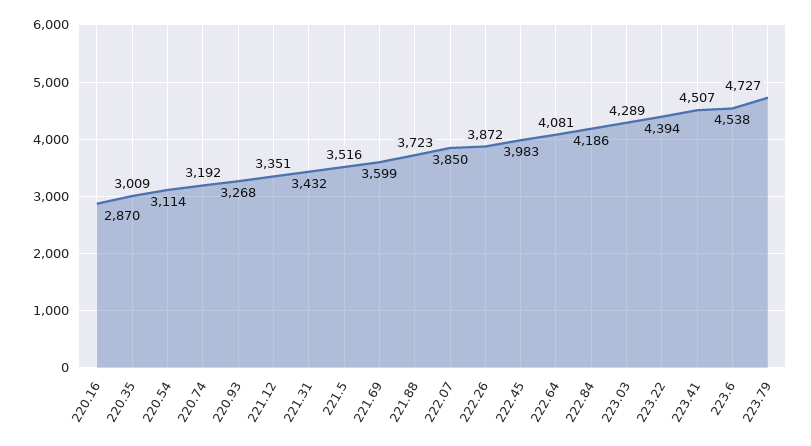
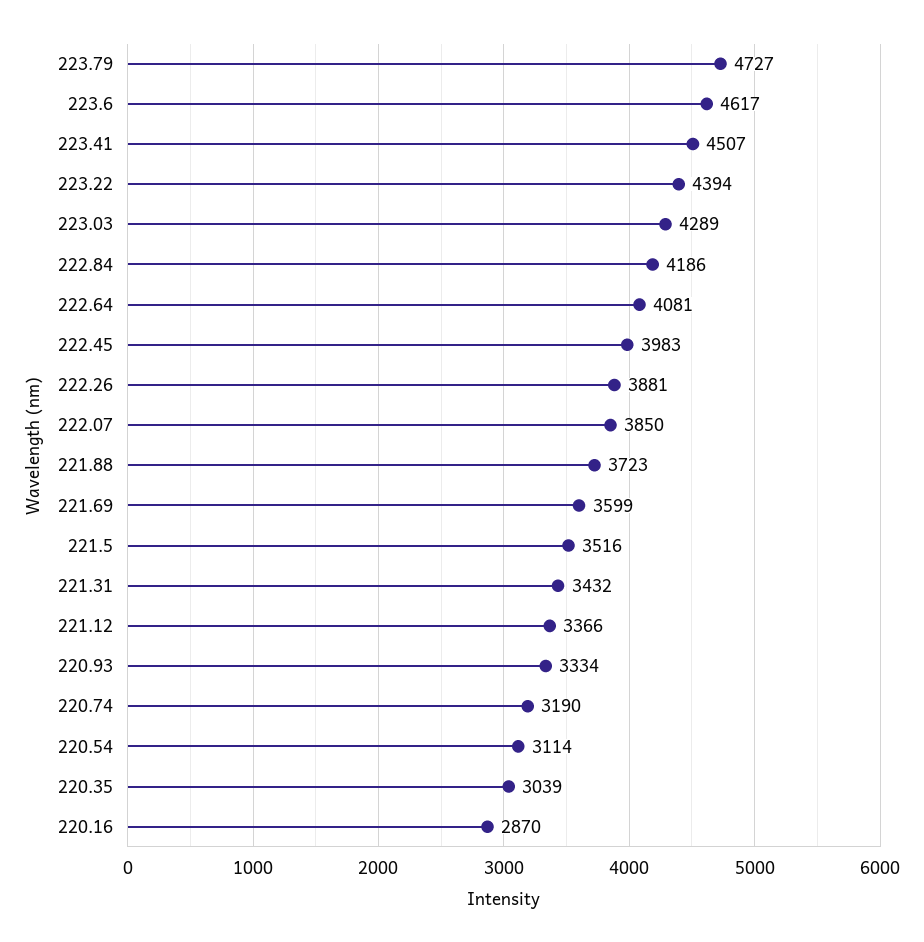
220.35: 3009 -> 3039
220.74: 3192 -> 3190
220.93: 3268 -> 3334
221.12: 3351 -> 3366
222.26: 3872 -> 3881
223.6: 4538 -> 4617

